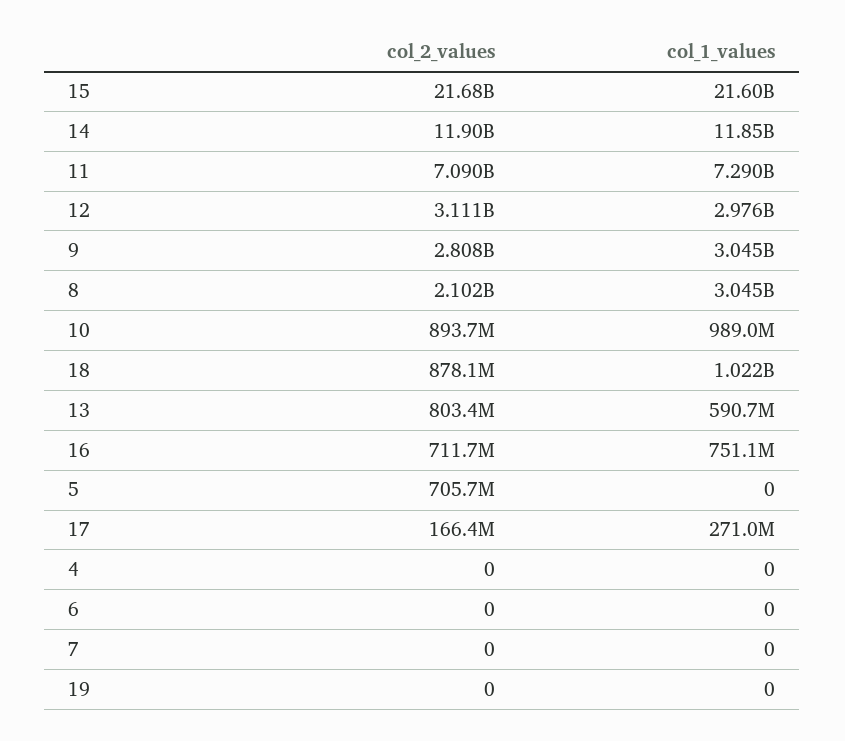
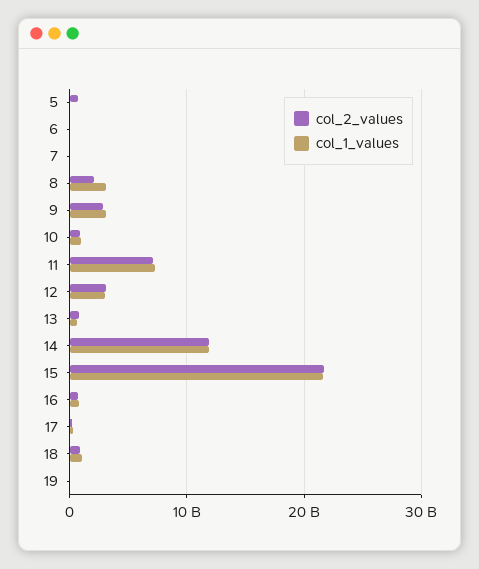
col_2_values, 4: 0 -> none
col_1_values, 4: 0 -> none

